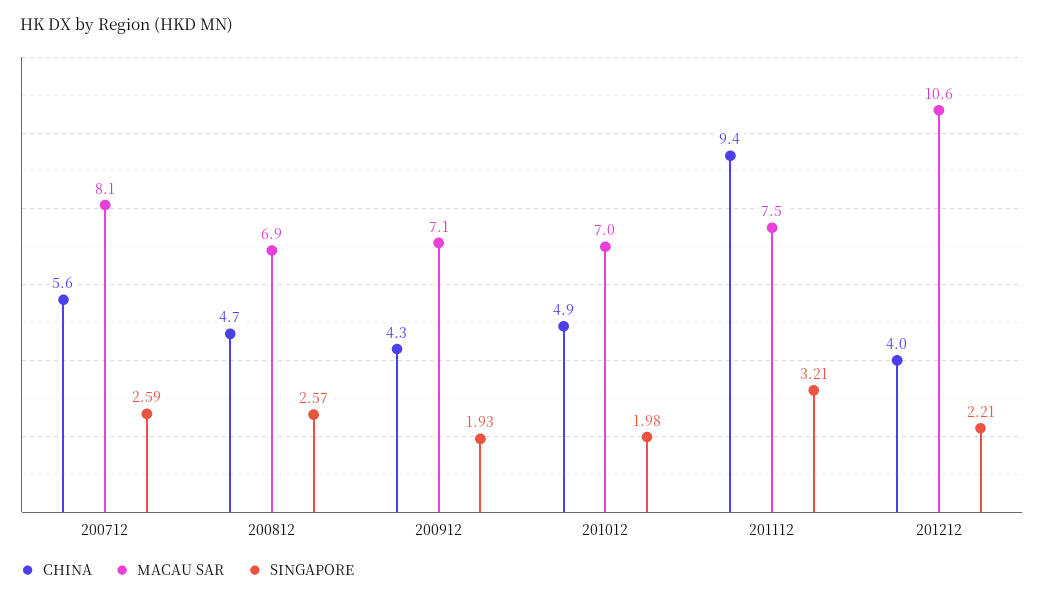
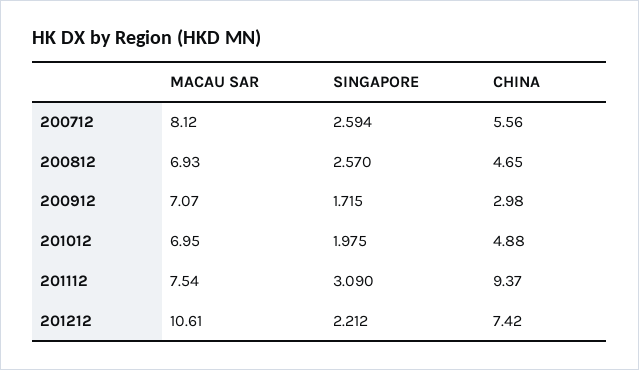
CHINA, 200912: 4.3 -> 2.98
SINGAPORE, 200912: 1.93 -> 1.715
SINGAPORE, 201112: 3.21 -> 3.09
CHINA, 201212: 4 -> 7.42

